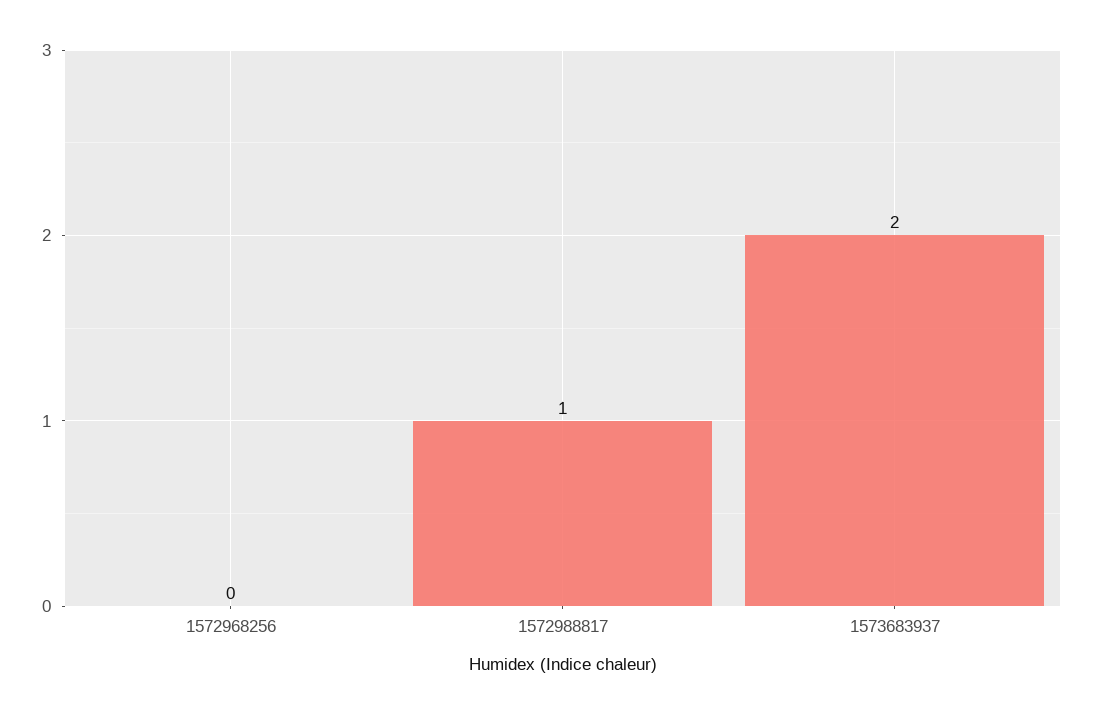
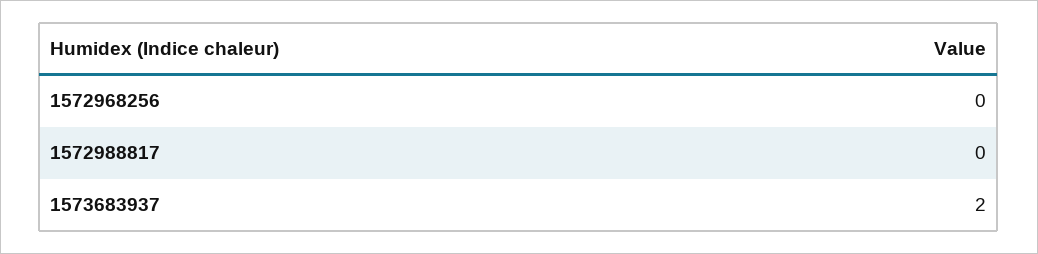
1572988817: 1 -> 0

